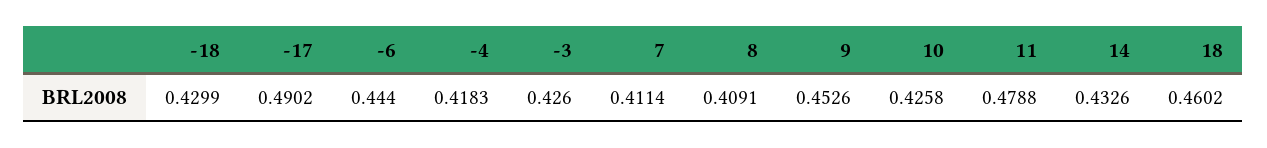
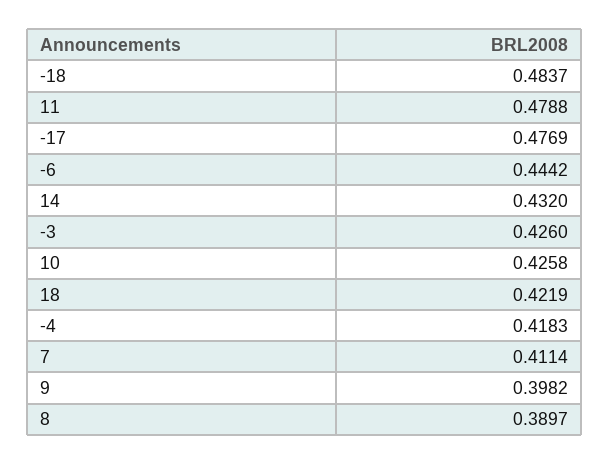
-18: 0.4299 -> 0.4837
-17: 0.4902 -> 0.4769
-6: 0.444 -> 0.4442
8: 0.4091 -> 0.3897
9: 0.4526 -> 0.3982
14: 0.4326 -> 0.432
18: 0.4602 -> 0.4219

